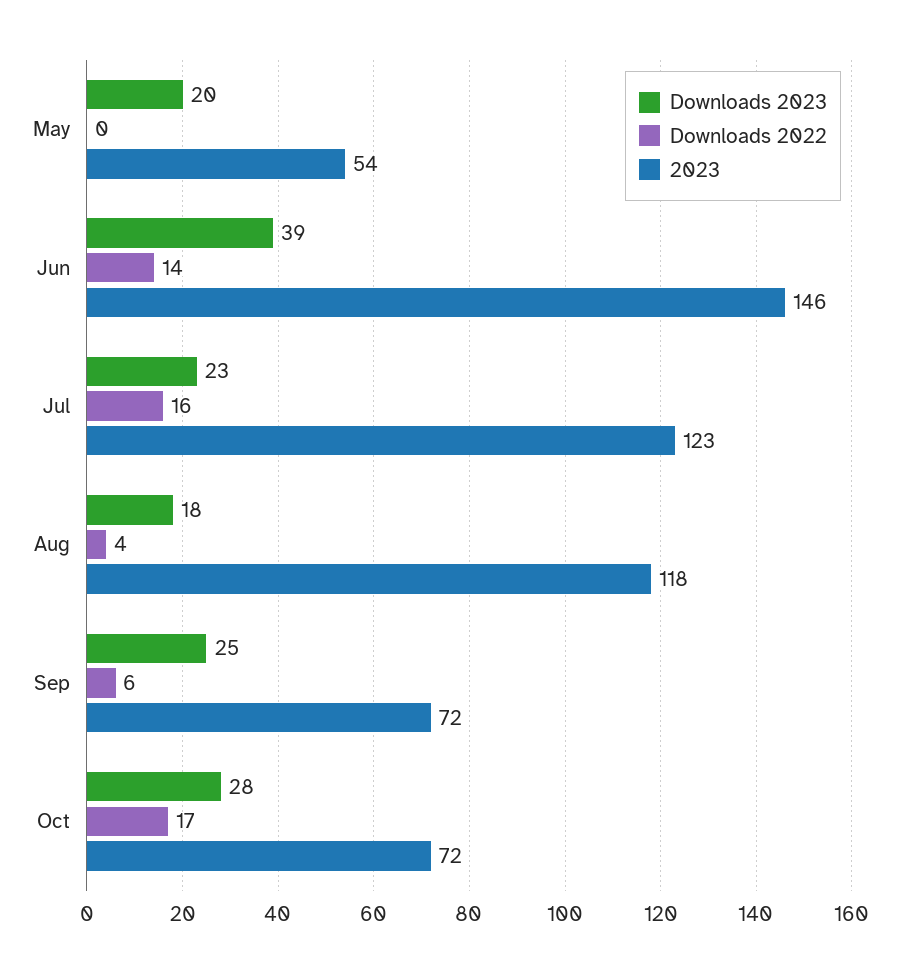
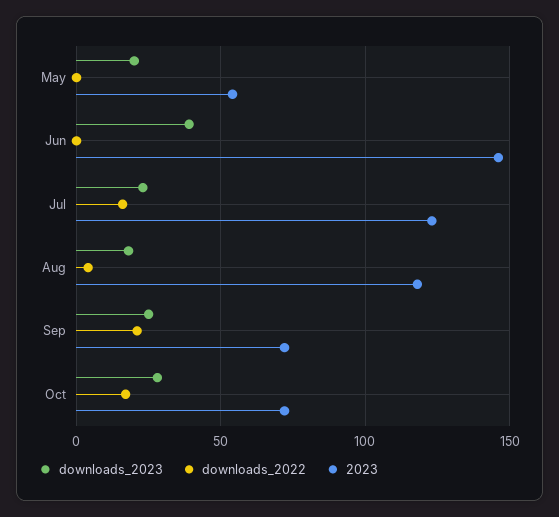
Downloads 2022, Jun: 14 -> 0
Downloads 2022, Sep: 6 -> 20

